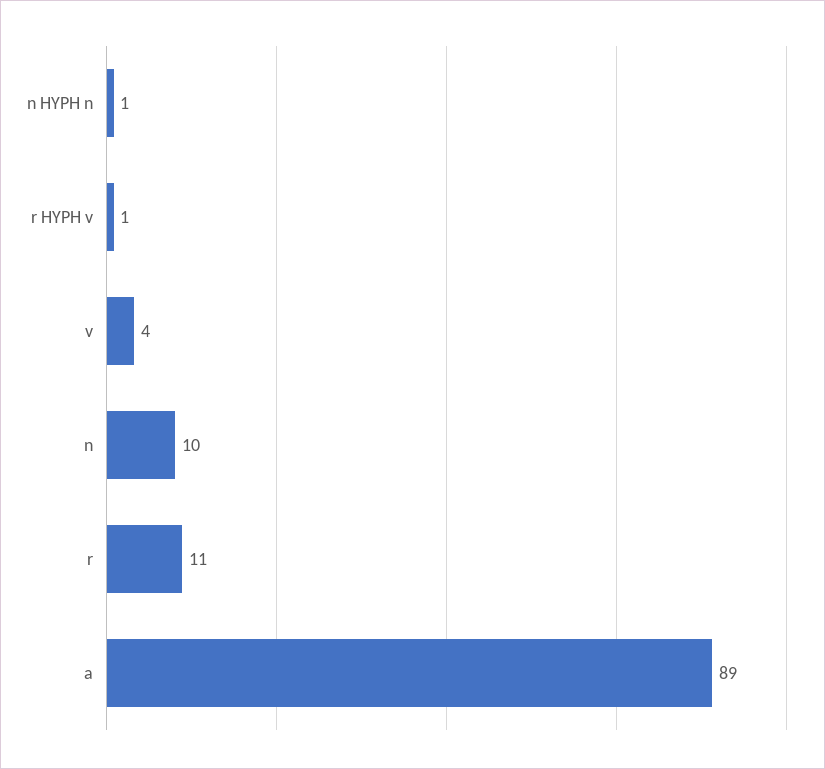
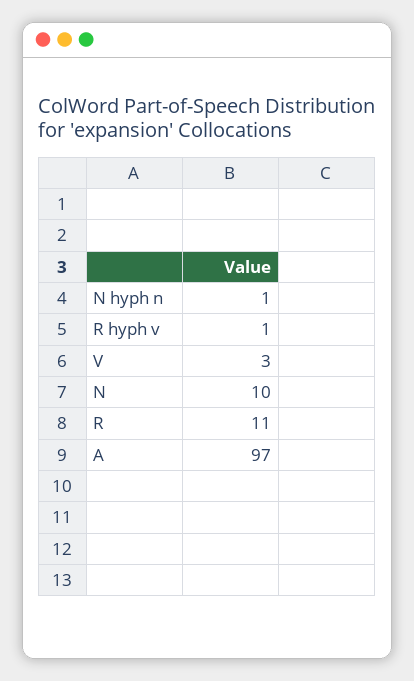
v: 4 -> 3
a: 89 -> 97

